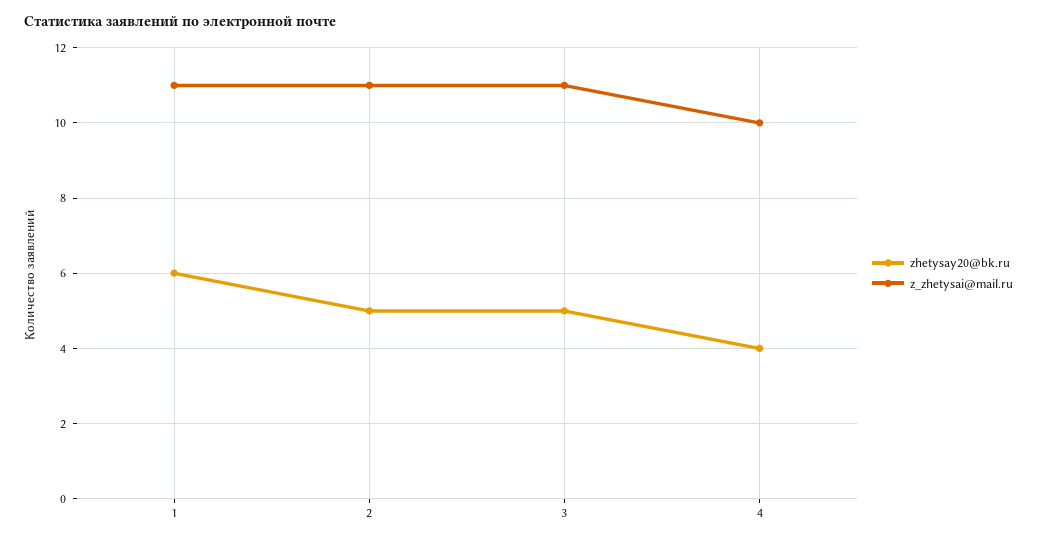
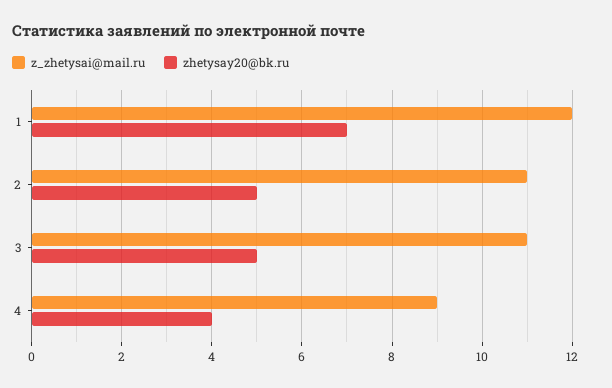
zhetysay20@bk.ru, 1: 6 -> 7
z_zhetysai@mail.ru, 1: 11 -> 12
z_zhetysai@mail.ru, 4: 10 -> 9

